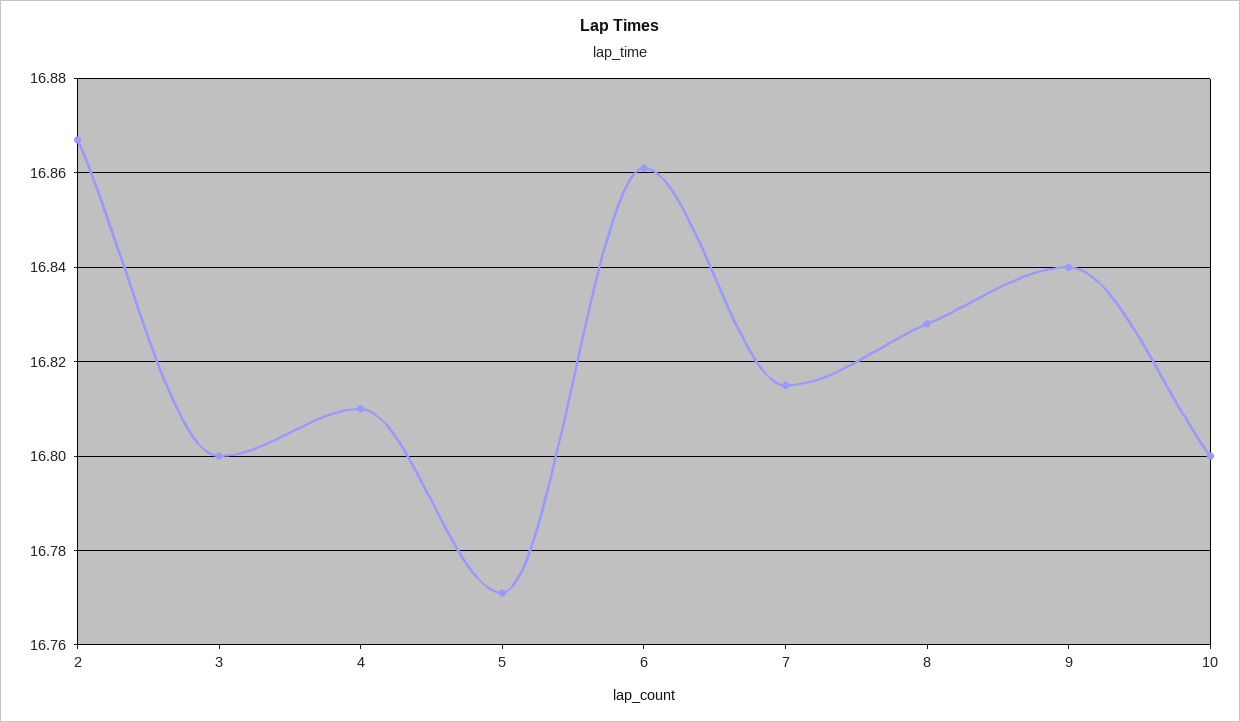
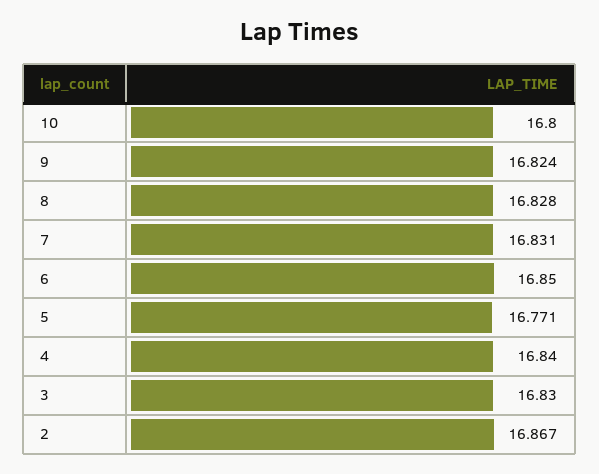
3: 16.8 -> 16.83
4: 16.81 -> 16.84
6: 16.86 -> 16.85
7: 16.815 -> 16.831
9: 16.84 -> 16.824

